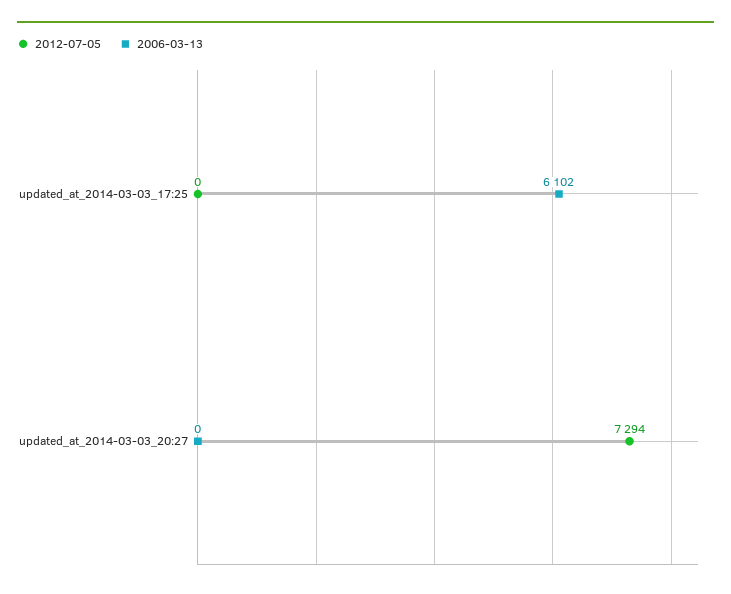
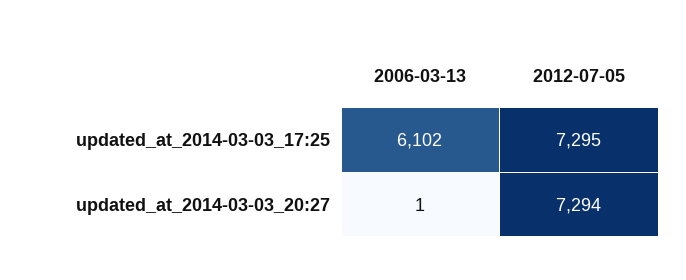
2012-07-05, updated_at_2014-03-03_17:25: 0 -> 7295
2006-03-13, updated_at_2014-03-03_20:27: 0 -> 1

